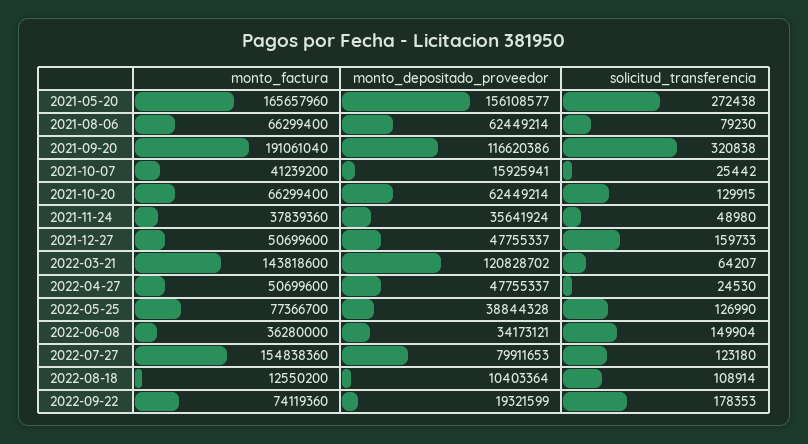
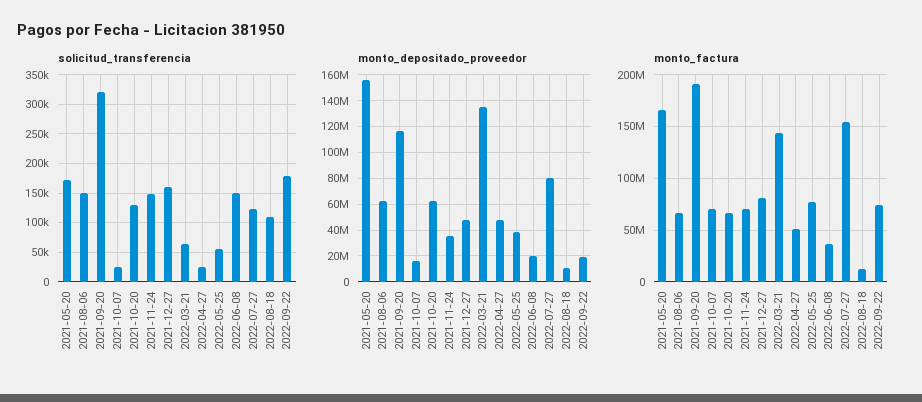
solicitud_transferencia, 2021-05-20: 272438 -> 175000
solicitud_transferencia, 2021-08-06: 79230 -> 150000
monto_factura, 2021-10-07: 41239200 -> 70000000
monto_factura, 2021-11-24: 37839360 -> 70000000
solicitud_transferencia, 2021-11-24: 48980 -> 150000
monto_factura, 2021-12-27: 50699600 -> 80000000
monto_depositado_proveedor, 2022-03-21: 120828702 -> 135000000
solicitud_transferencia, 2022-05-25: 126990 -> 50000
monto_depositado_proveedor, 2022-06-08: 34173121 -> 20000000

